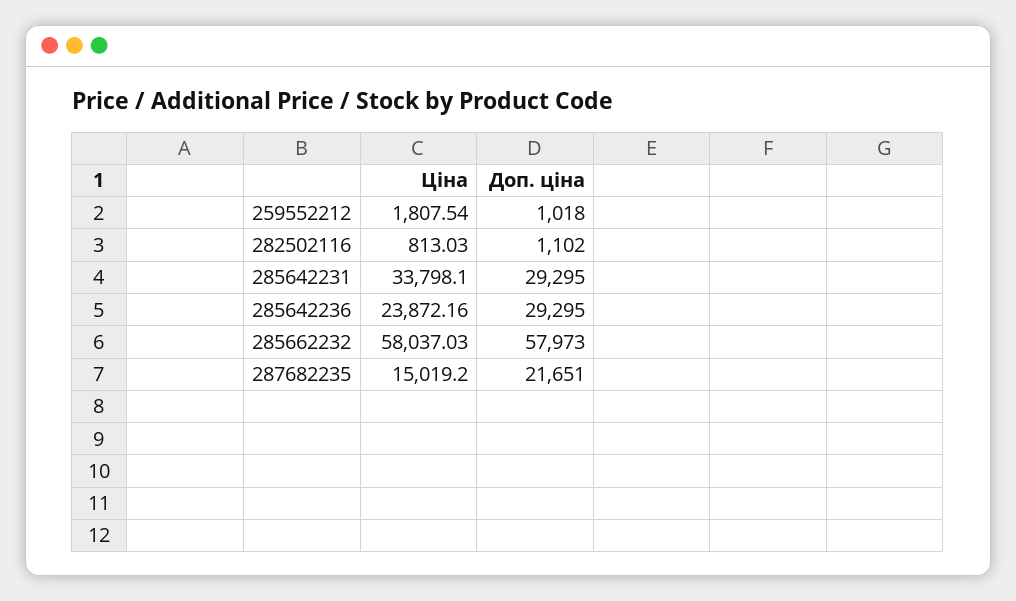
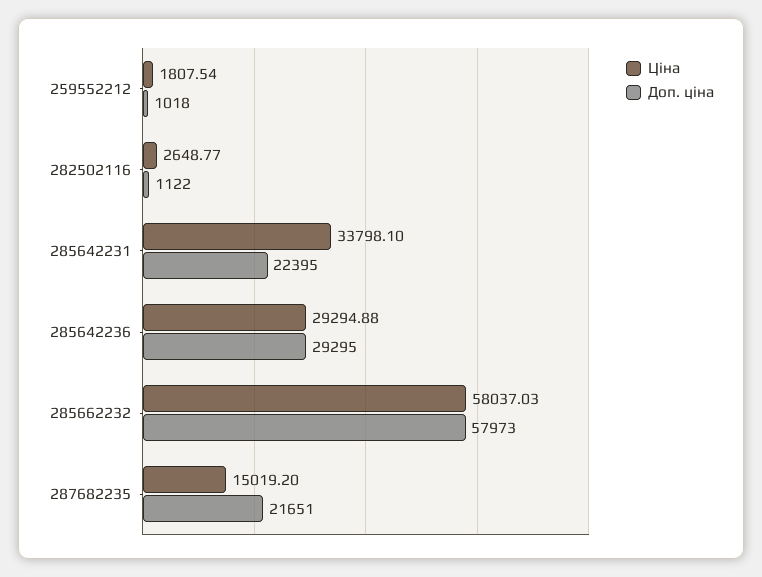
Ціна, 282502116: 813.03 -> 2648.77
Доп. ціна, 282502116: 1102 -> 1122
Доп. ціна, 285642231: 29295 -> 22395
Ціна, 285642236: 23872.16 -> 29294.88

